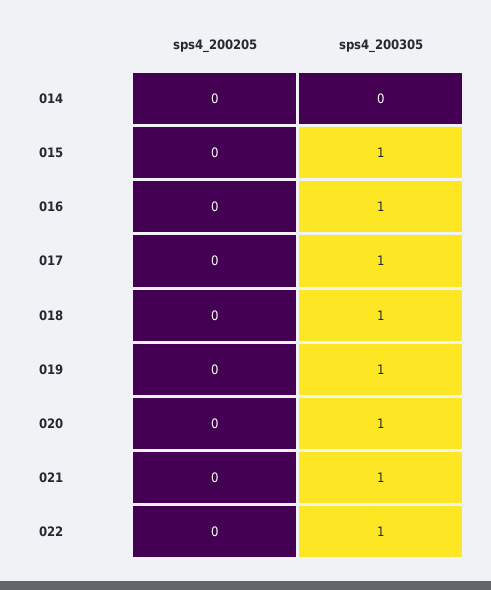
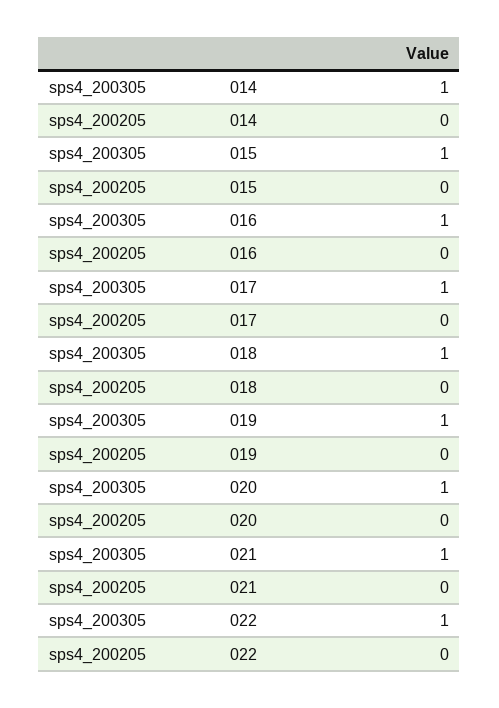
sps4_200305, 014: 0 -> 1

